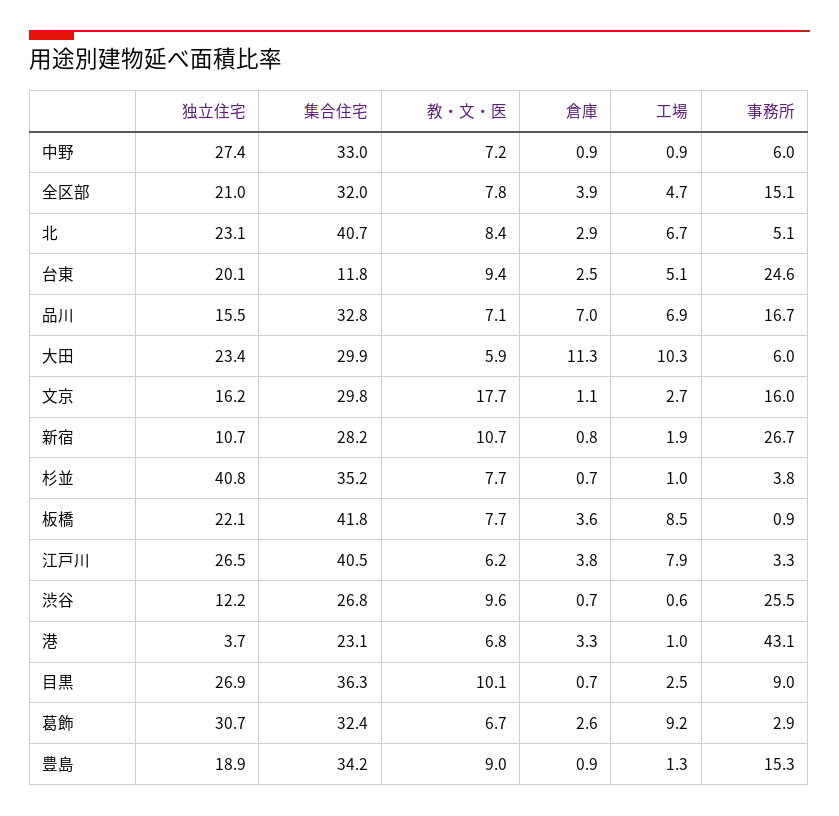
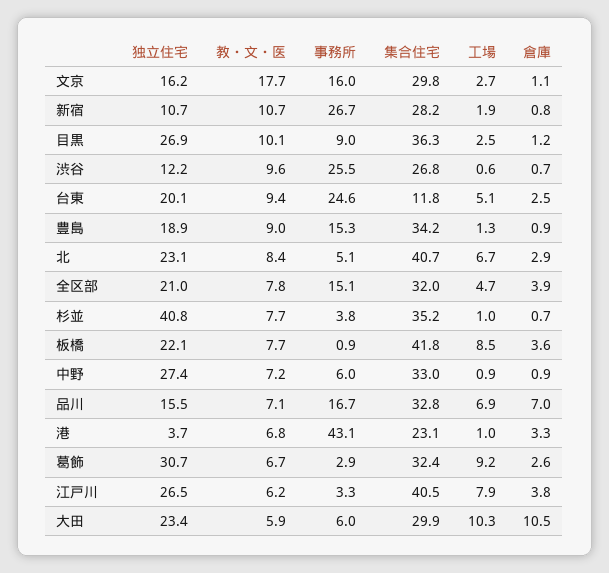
倉庫, 大田: 11.3 -> 10.5
倉庫, 目黒: 0.7 -> 1.2

